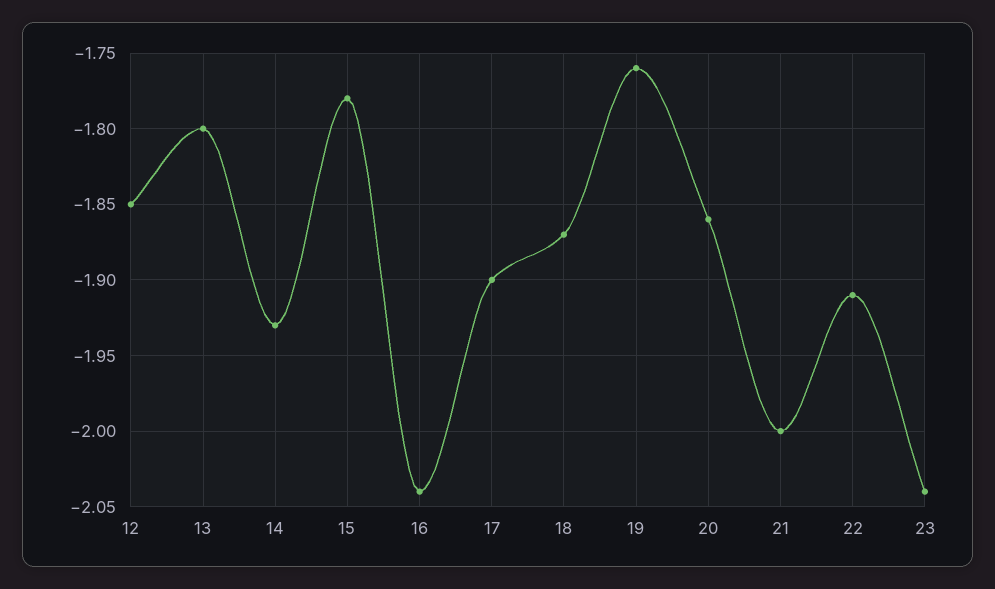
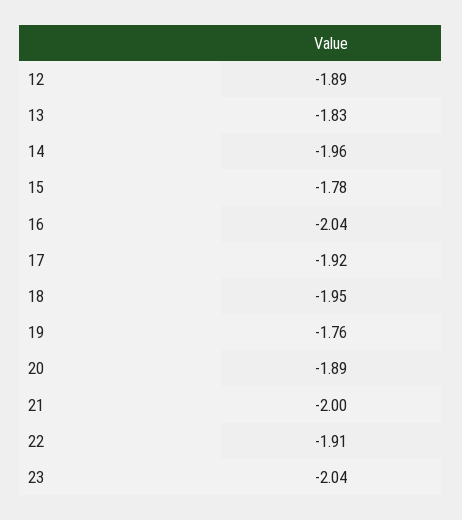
12: -1.85 -> -1.89
13: -1.8 -> -1.83
14: -1.93 -> -1.96
17: -1.9 -> -1.92
18: -1.87 -> -1.95
20: -1.86 -> -1.89

